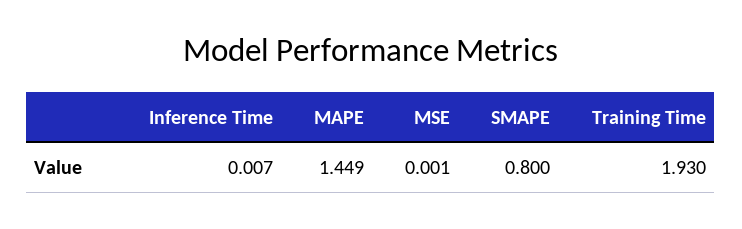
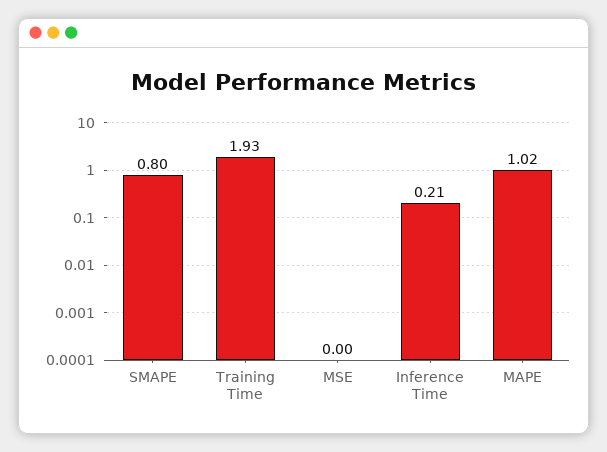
Inference Time: 0.007 -> 0.21
MAPE: 1.449 -> 1.02

